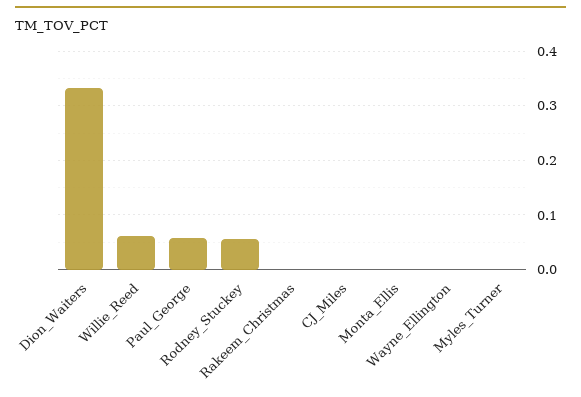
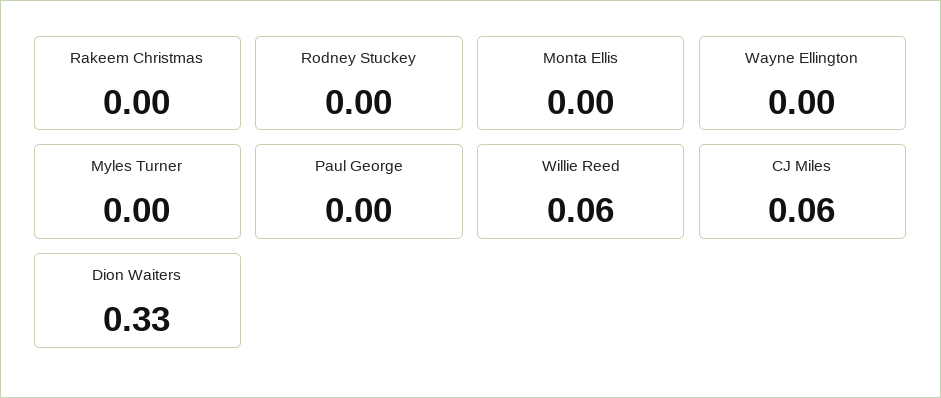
Paul_George: 0.06 -> 0
Rodney_Stuckey: 0.06 -> 0
CJ_Miles: 0 -> 0.06

